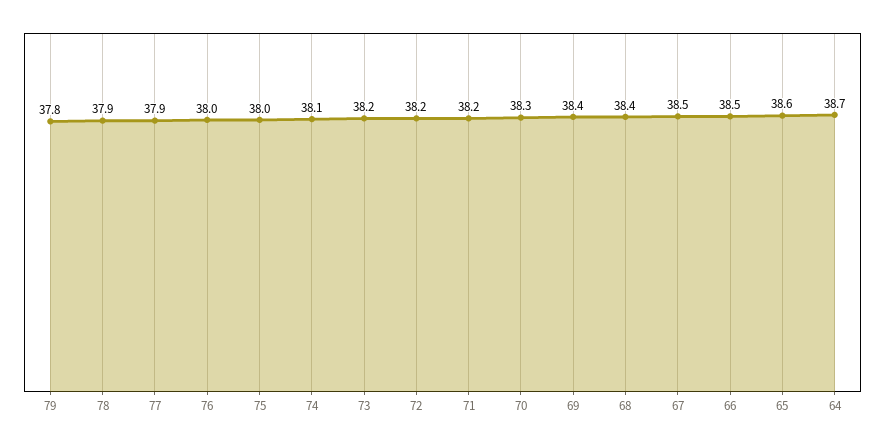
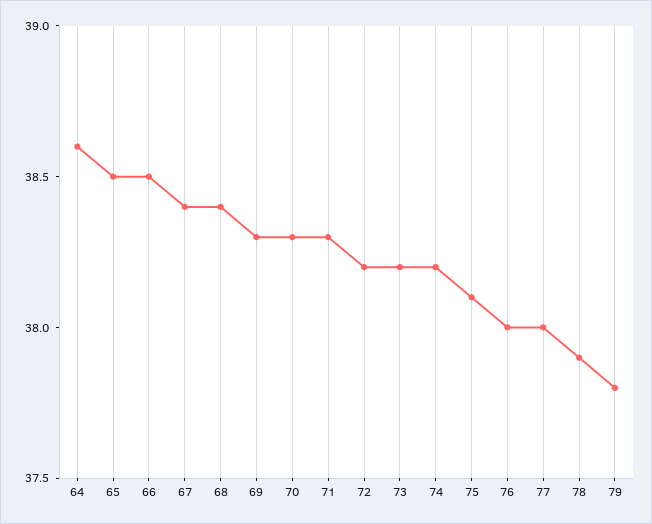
77: 37.9 -> 38
75: 38 -> 38.1
74: 38.1 -> 38.2
71: 38.2 -> 38.3
69: 38.4 -> 38.3
67: 38.5 -> 38.4
65: 38.6 -> 38.5
64: 38.7 -> 38.6

